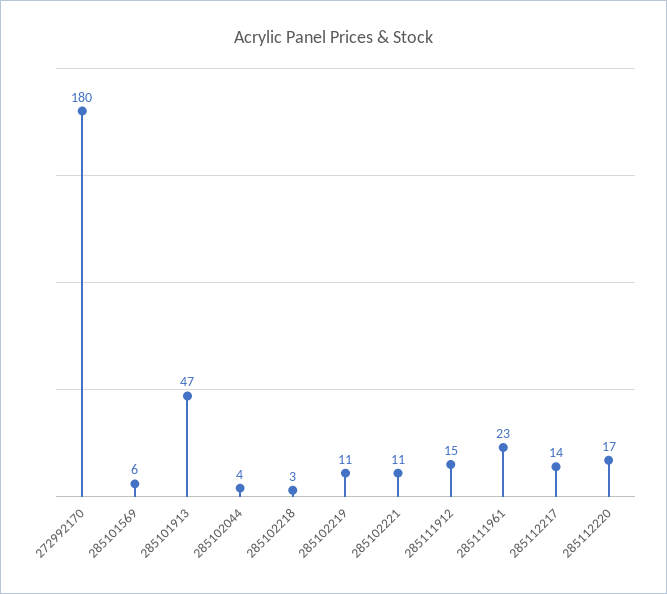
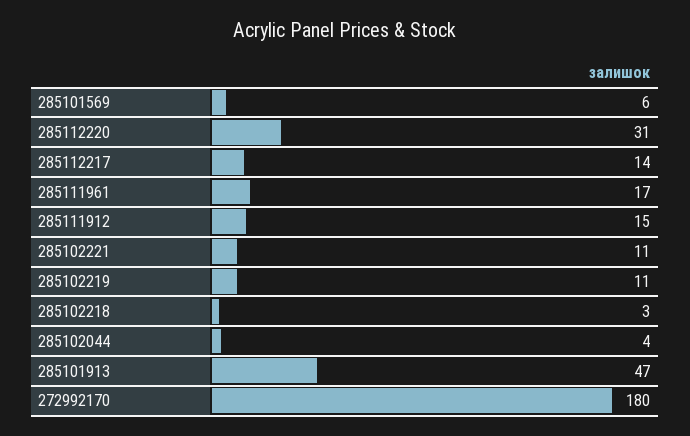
285111961: 23 -> 17
285112220: 17 -> 31

